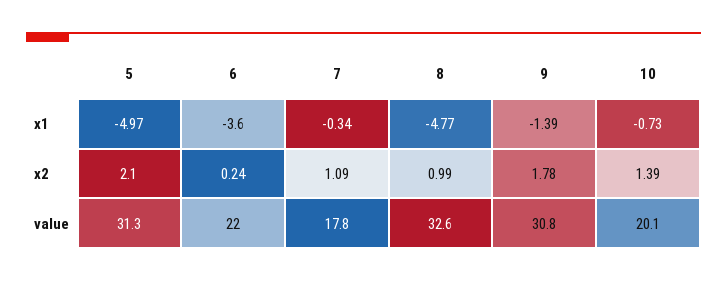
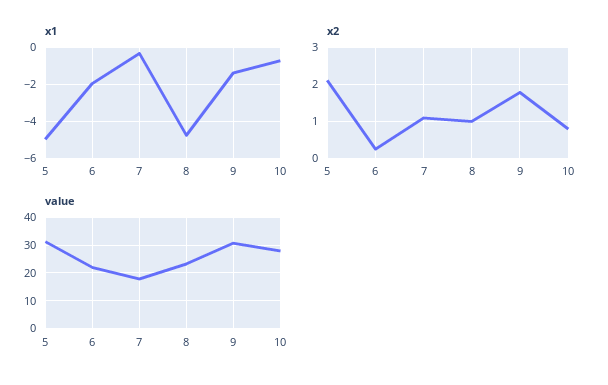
x1, 6: -3.6 -> -2
x2, 10: 1.39 -> 0.8
value, 8: 32.6 -> 22.5
value, 10: 20.1 -> 27.5

